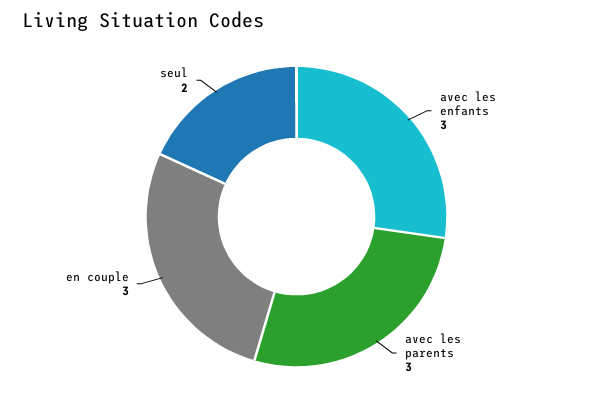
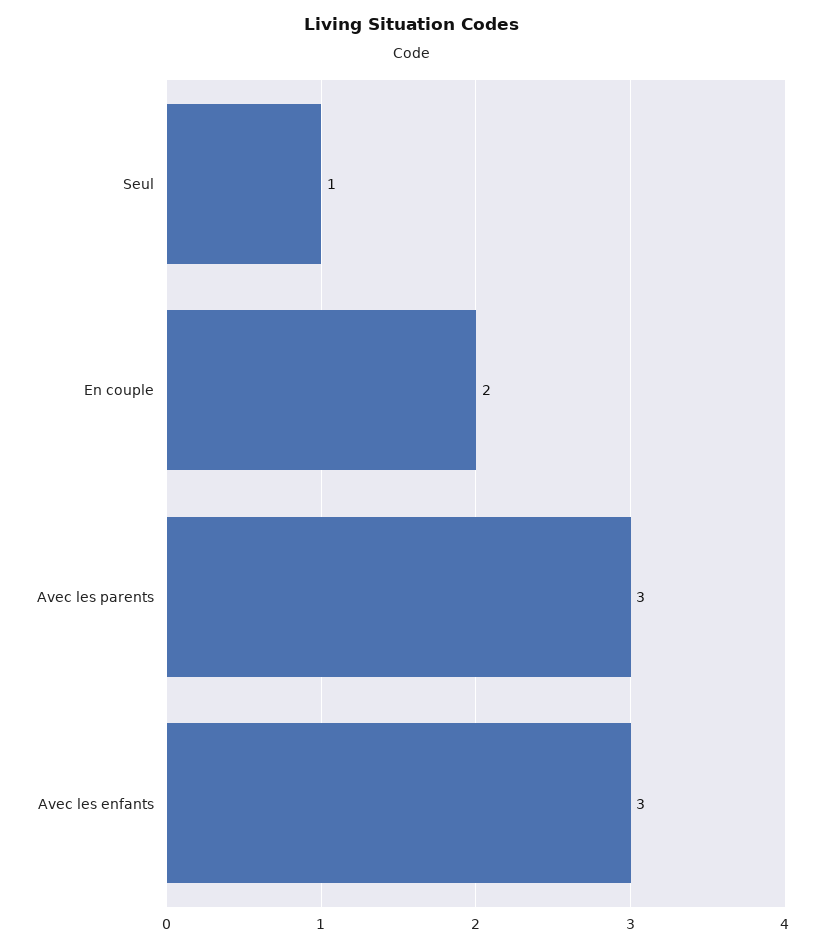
en couple: 3 -> 2
seul: 2 -> 1

